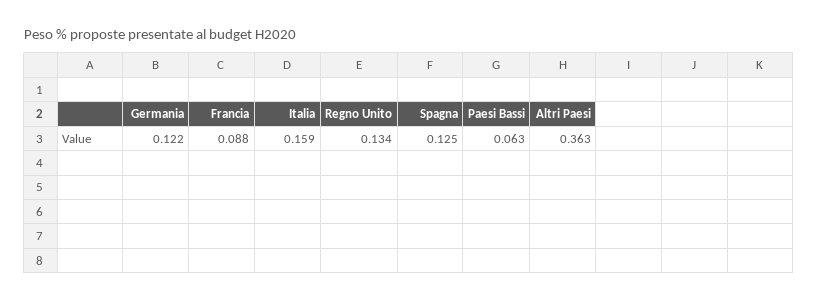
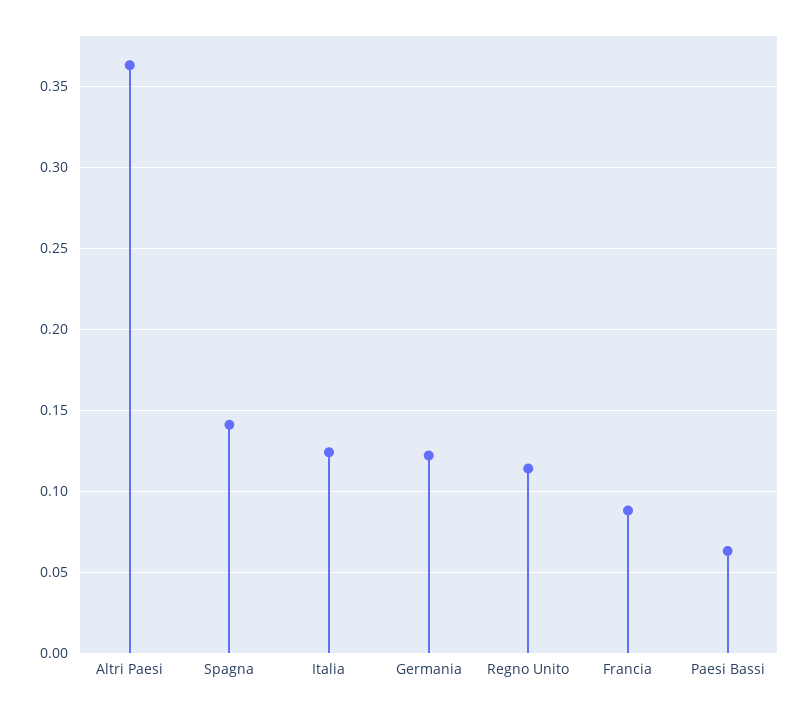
Italia: 0.159 -> 0.125
Regno Unito: 0.134 -> 0.115
Spagna: 0.125 -> 0.14

